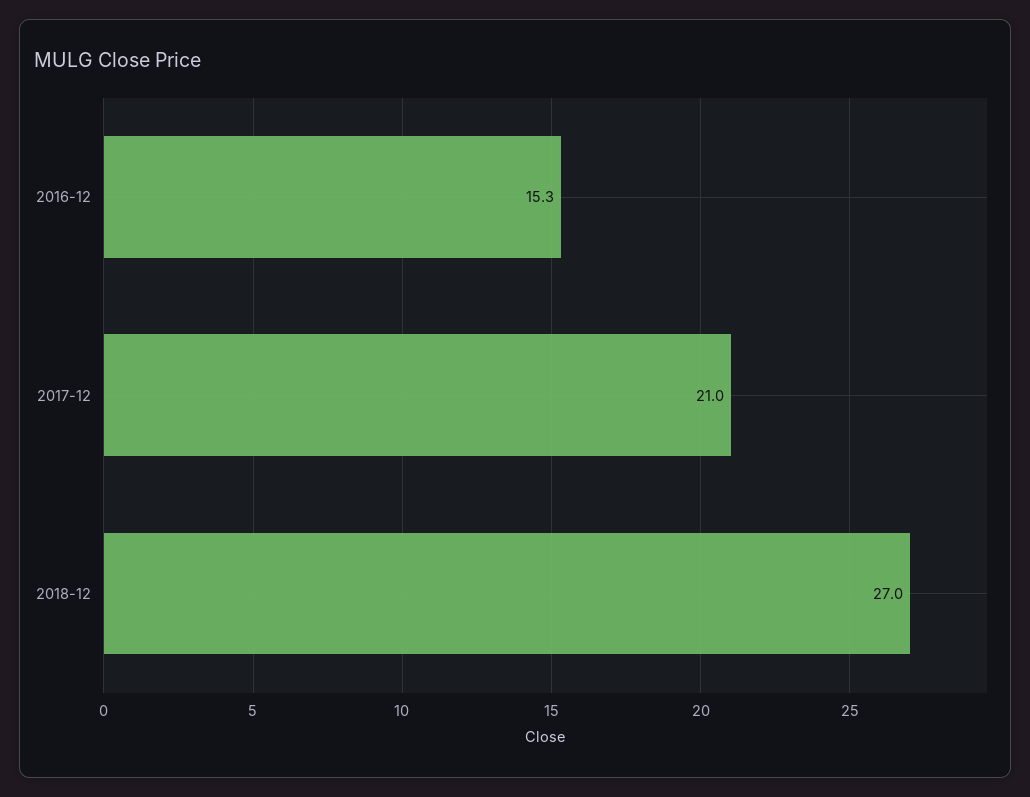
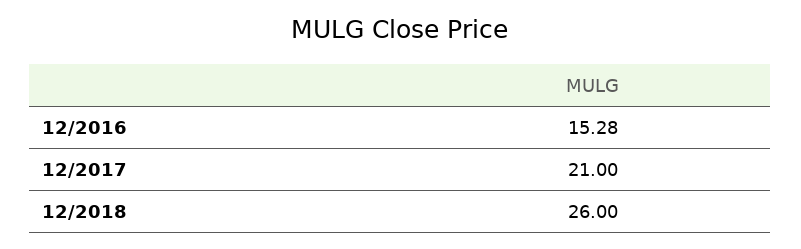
2018-12: 27 -> 26

